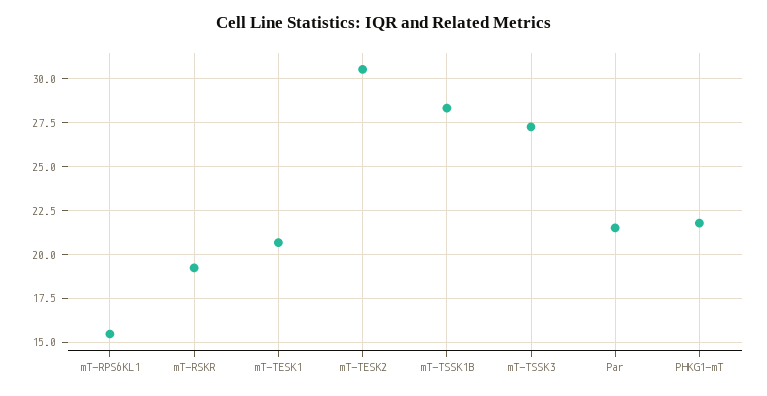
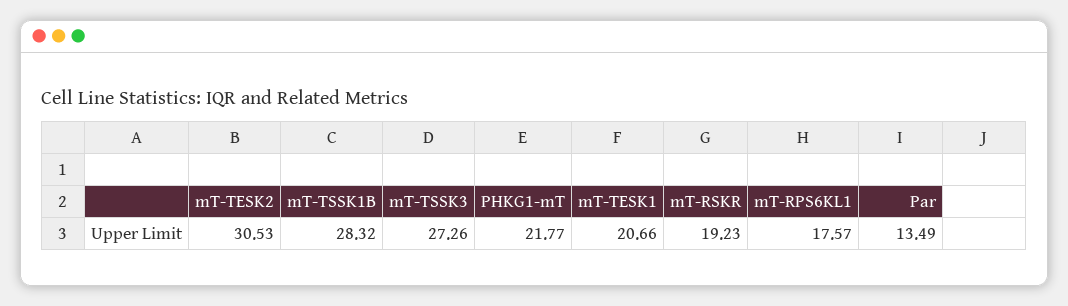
mT-RPS6KL1: 15.5 -> 17.57
Par: 21.5 -> 13.49

